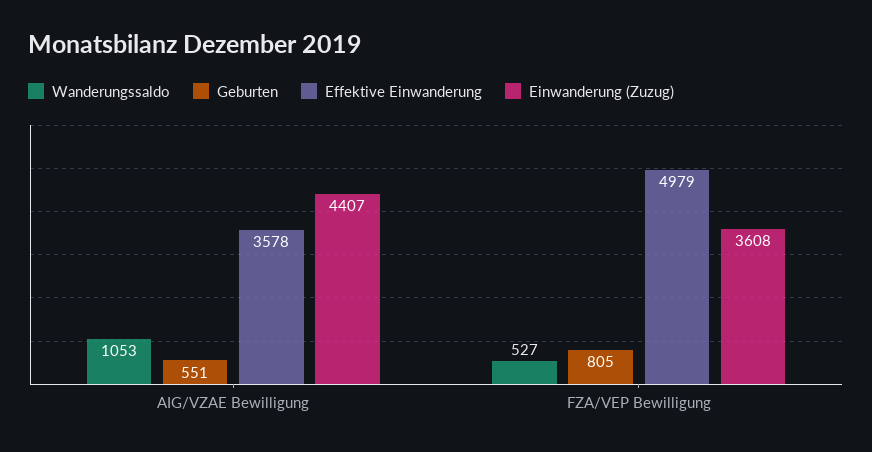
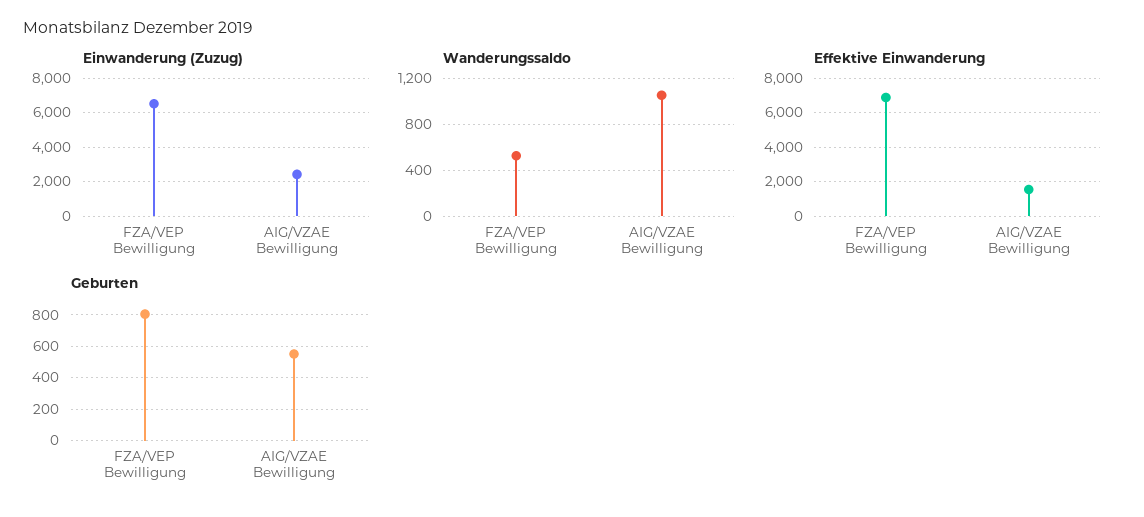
Effektive Einwanderung, AIG/VZAE Bewilligung: 3578 -> 1500
Einwanderung (Zuzug), AIG/VZAE Bewilligung: 4407 -> 2500
Effektive Einwanderung, FZA/VEP Bewilligung: 4979 -> 7000
Einwanderung (Zuzug), FZA/VEP Bewilligung: 3608 -> 6500

